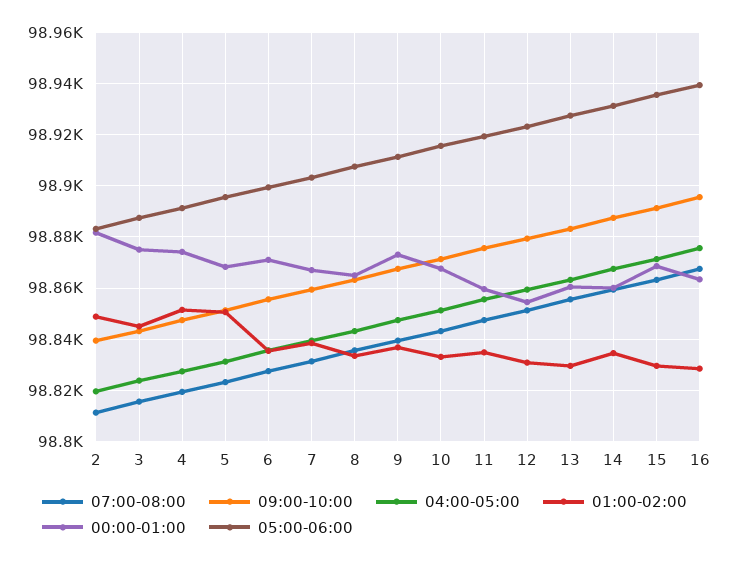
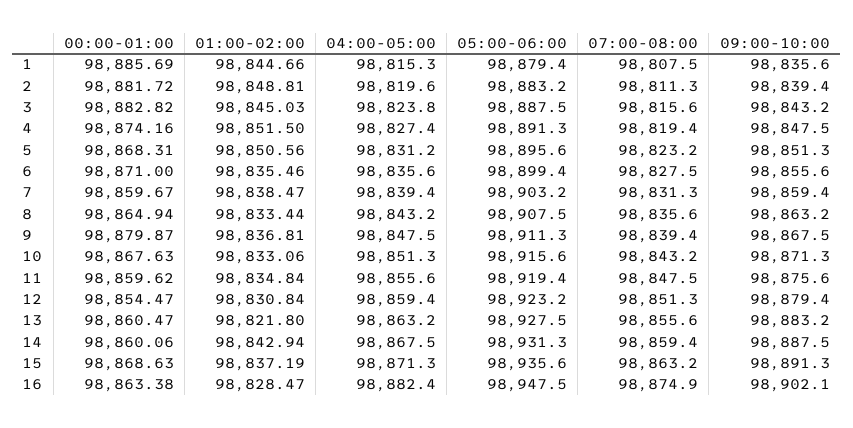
00:00-01:00, 3: 98875 -> 98882.82
00:00-01:00, 7: 98867.5 -> 98859.67
00:00-01:00, 9: 98872.5 -> 98879.87
01:00-02:00, 13: 98830 -> 98821.8
01:00-02:00, 14: 98835 -> 98842.94
01:00-02:00, 15: 98830 -> 98837.19
07:00-08:00, 16: 98867.5 -> 98874.9
09:00-10:00, 16: 98895 -> 98902.1
04:00-05:00, 16: 98875 -> 98882.4
05:00-06:00, 16: 98940 -> 98947.5
00:00-01:00, 1: none -> 98885.69
01:00-02:00, 1: none -> 98844.66
04:00-05:00, 1: none -> 98815.3
05:00-06:00, 1: none -> 98879.4
07:00-08:00, 1: none -> 98807.5
09:00-10:00, 1: none -> 98835.6

